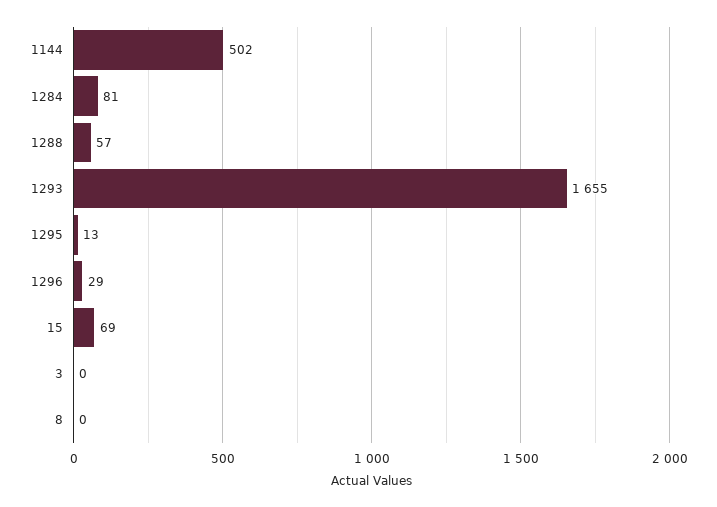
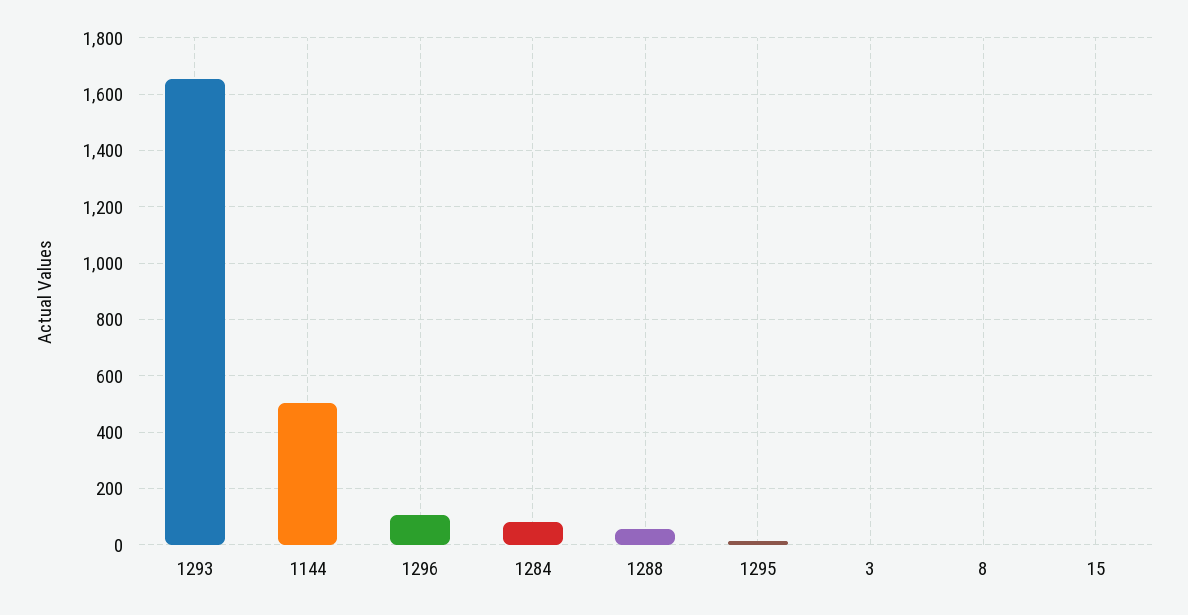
1296: 29 -> 100
15: 69 -> 0

